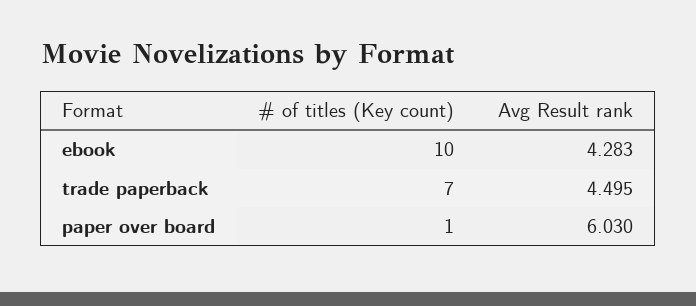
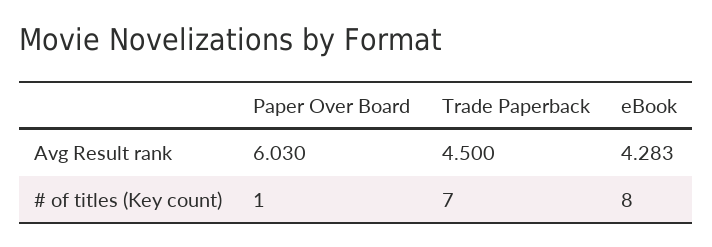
# of titles (Key count), ebook: 10 -> 8
Avg Result rank, trade paperback: 4.495 -> 4.5

